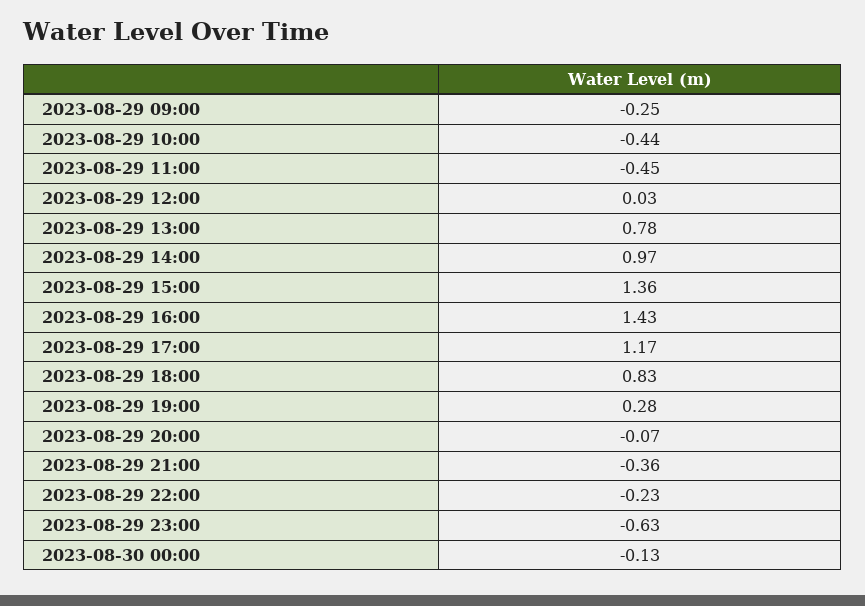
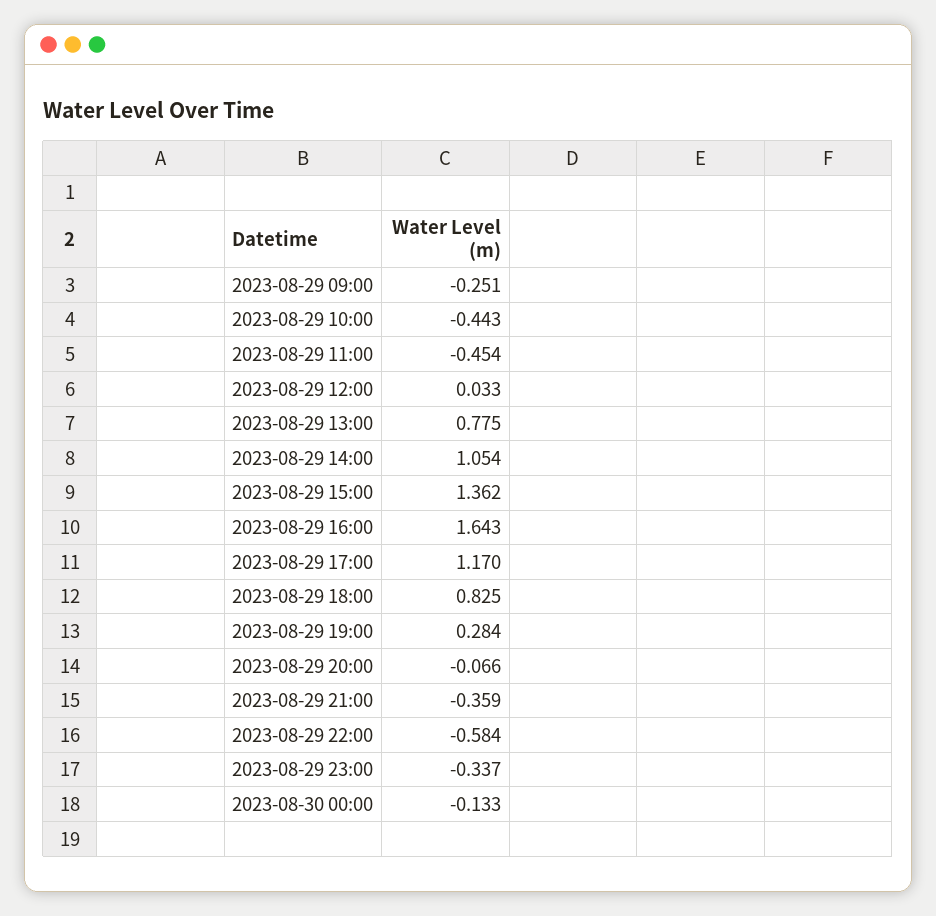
2023-08-29 14:00: 0.97 -> 1.054
2023-08-29 16:00: 1.43 -> 1.643
2023-08-29 22:00: -0.23 -> -0.584
2023-08-29 23:00: -0.63 -> -0.337

